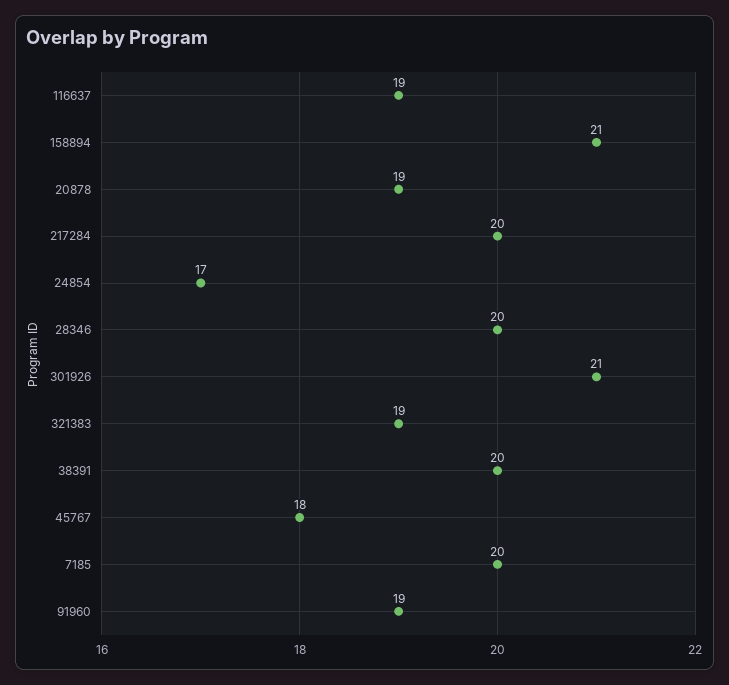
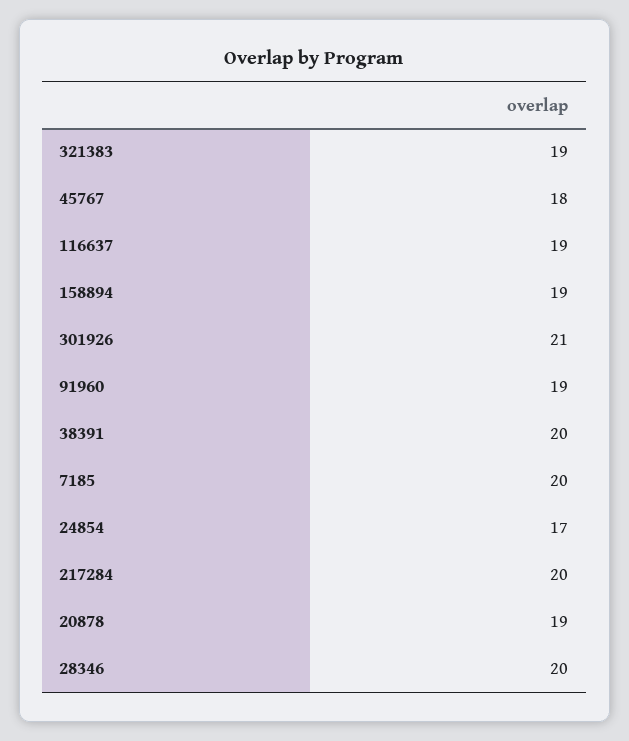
158894: 21 -> 19

